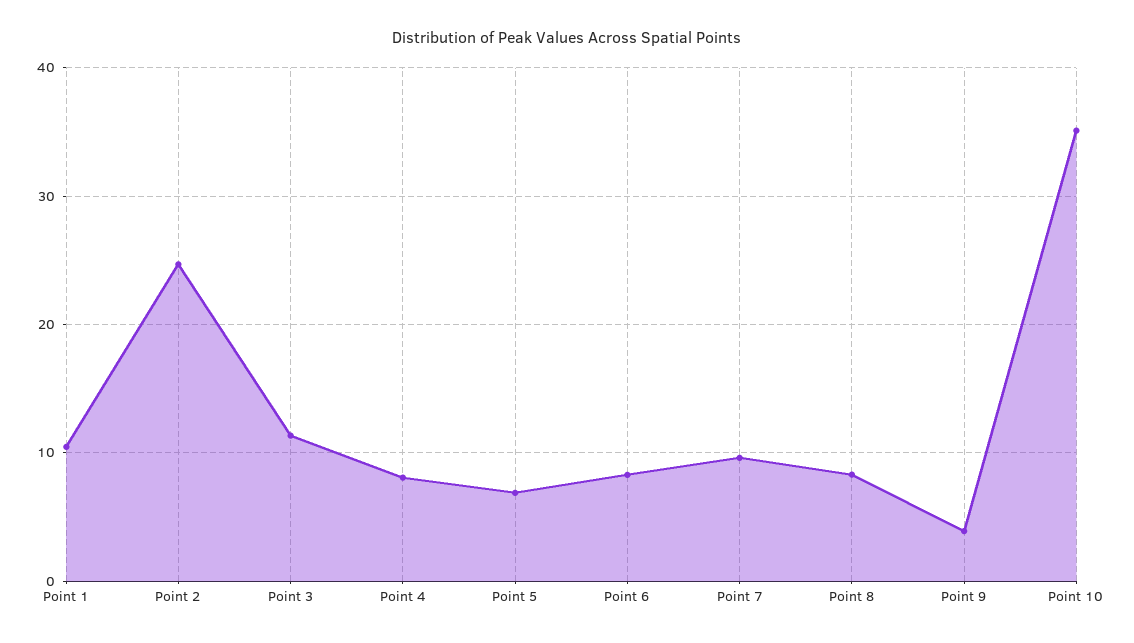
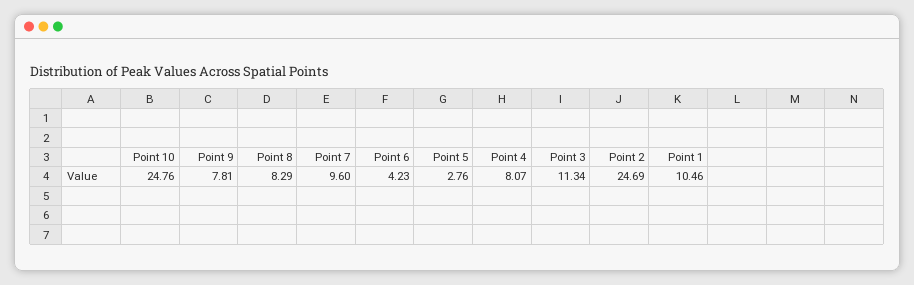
Point 5: 7 -> 2.76
Point 6: 8 -> 4.23
Point 9: 4 -> 7.81
Point 10: 35 -> 24.76

